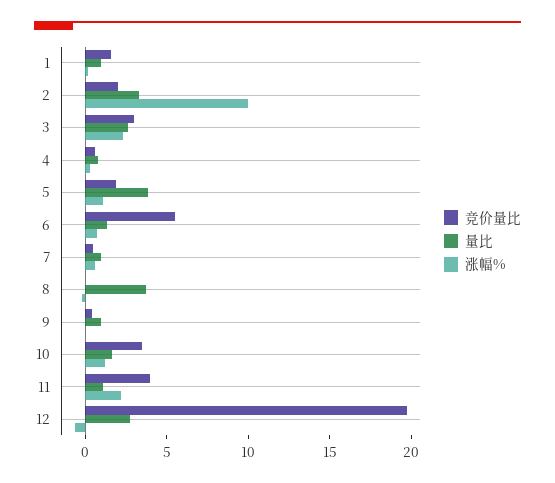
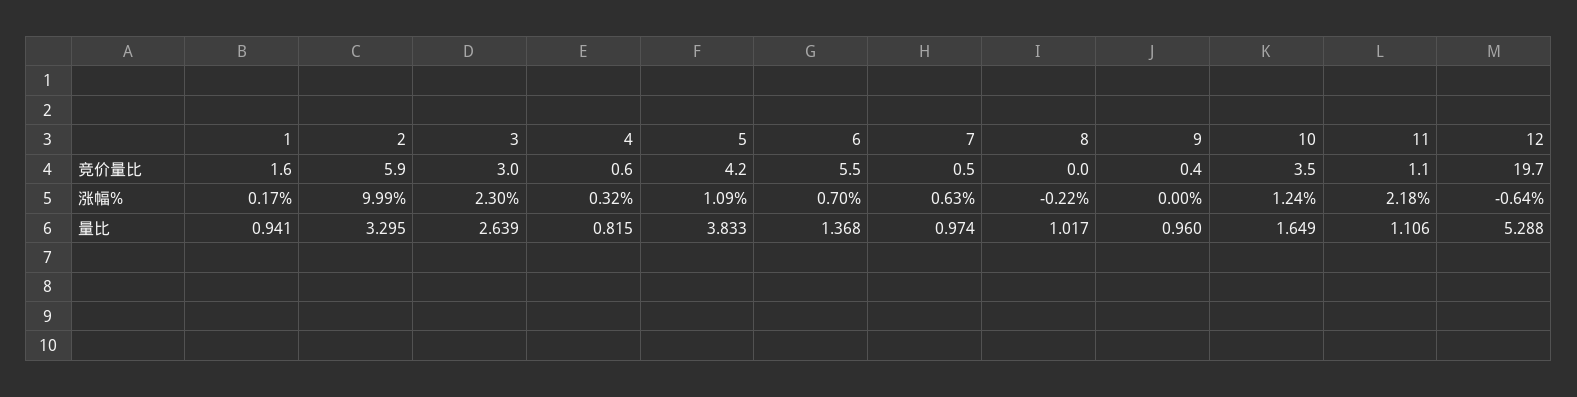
竞价量比, 2: 2 -> 5.9
竞价量比, 5: 2 -> 4.2
量比, 8: 4 -> 1.017
竞价量比, 11: 4 -> 1.1
量比, 12: 3 -> 5.288

